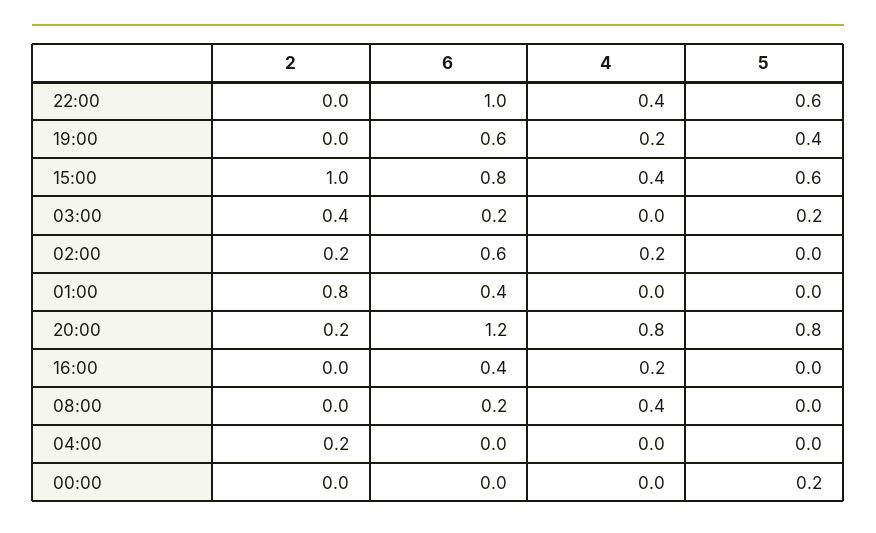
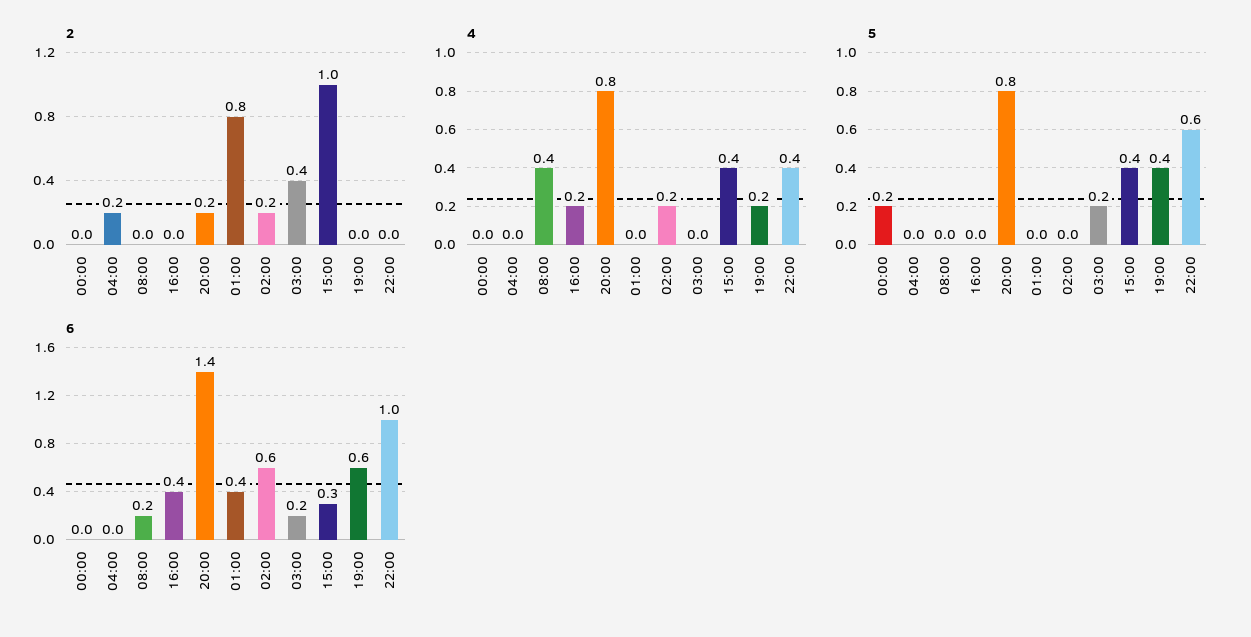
6, 15:00: 0.8 -> 0.3
5, 15:00: 0.6 -> 0.4
6, 20:00: 1.2 -> 1.4

